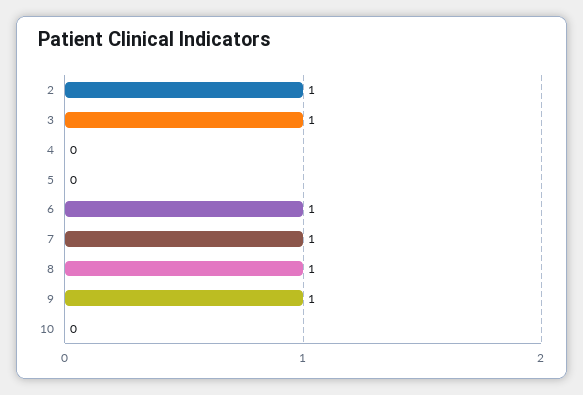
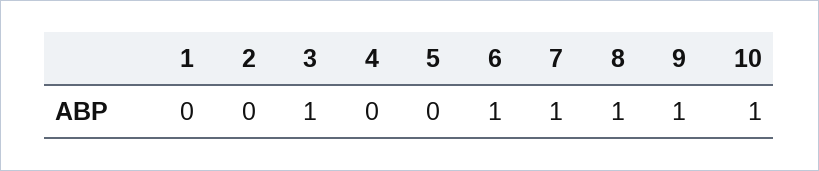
2: 1 -> 0
10: 0 -> 1
1: none -> 0

